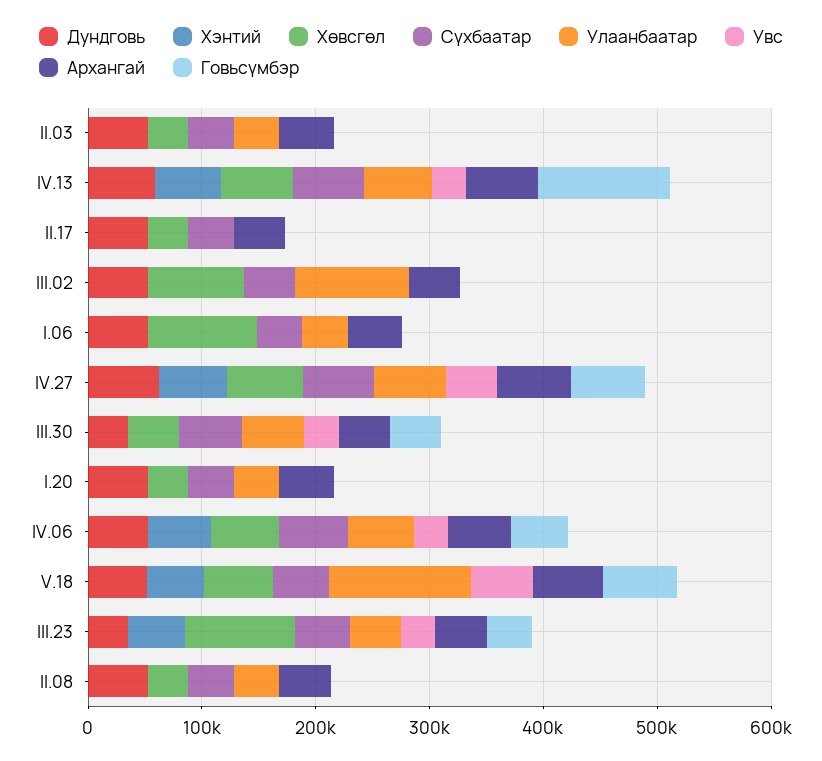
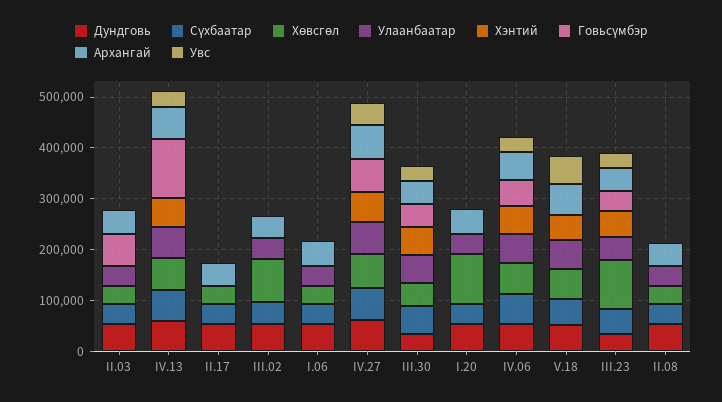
Говьсүмбэр, II.03: 0 -> 60000
Улаанбаатар, III.02: 100000 -> 40000
Хөвсгөл, I.06: 100000 -> 40000
Хэнтий, III.30: 0 -> 60000
Хөвсгөл, I.20: 40000 -> 100000
Улаанбаатар, V.18: 120000 -> 60000
Говьсүмбэр, V.18: 60000 -> 0

